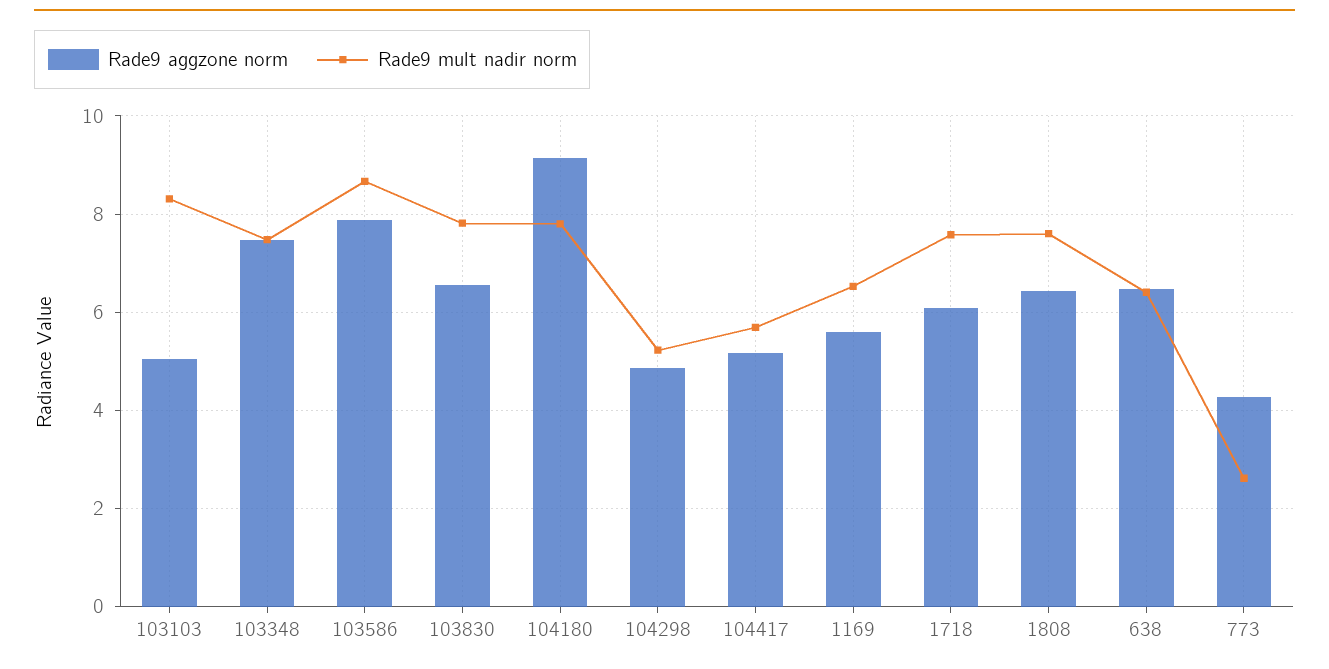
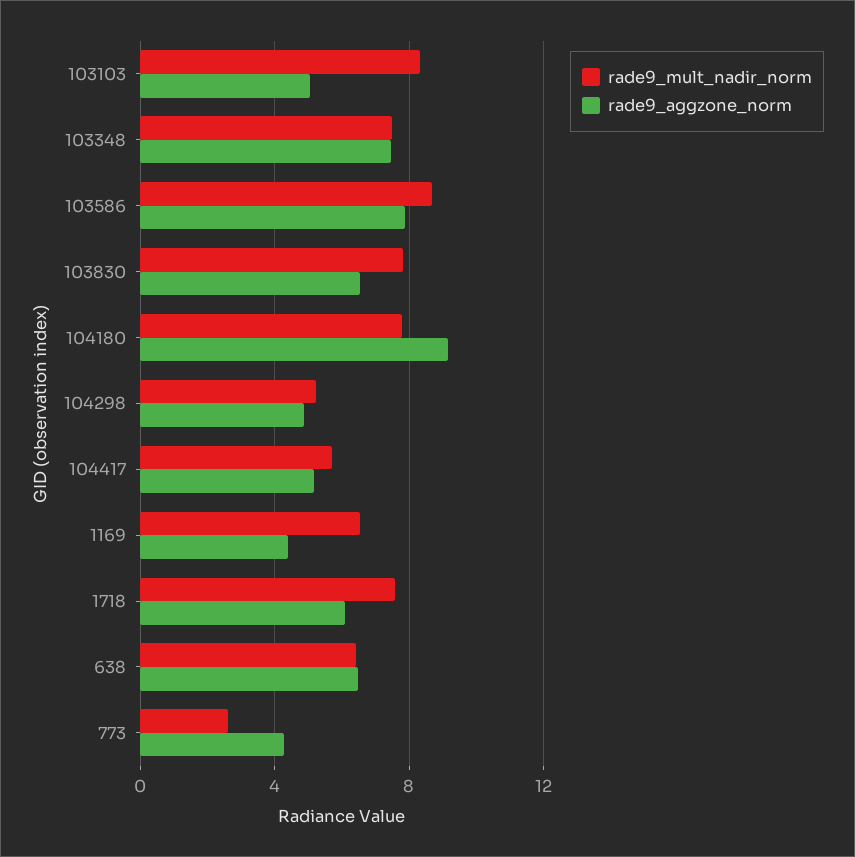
Rade9 aggzone norm, 1169: 5.6 -> 4.5
Rade9 aggzone norm, 1808: 6.4 -> none
Rade9 mult nadir norm, 1808: 7.6 -> none

